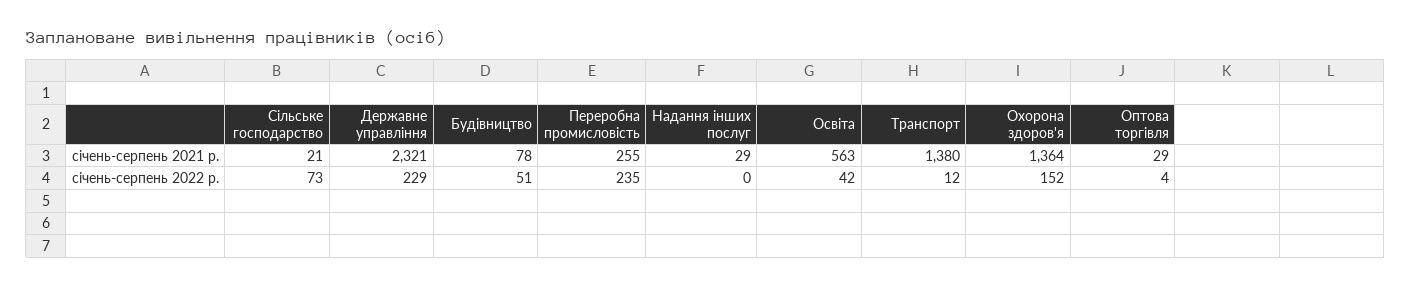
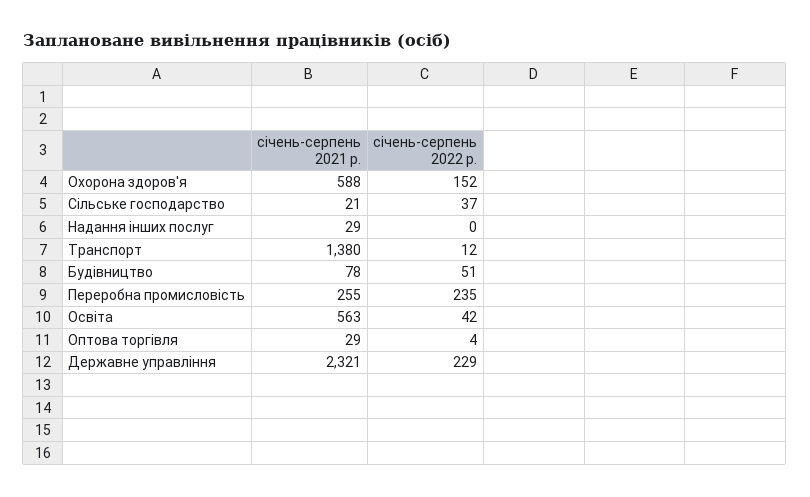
Охорона здоров'я, січень-серпень 2021 р.: 1364 -> 588
Сільське господарство, січень-серпень 2022 р.: 73 -> 37

